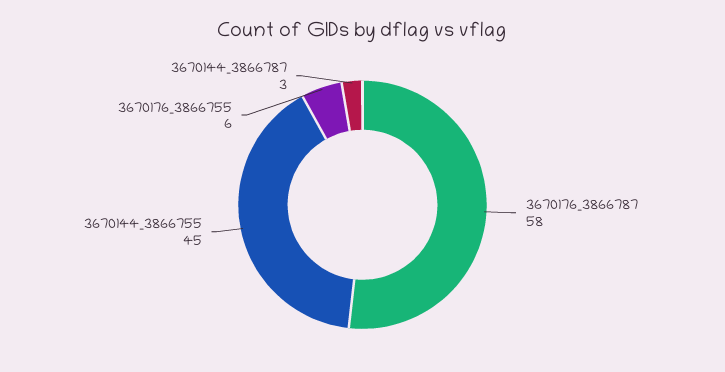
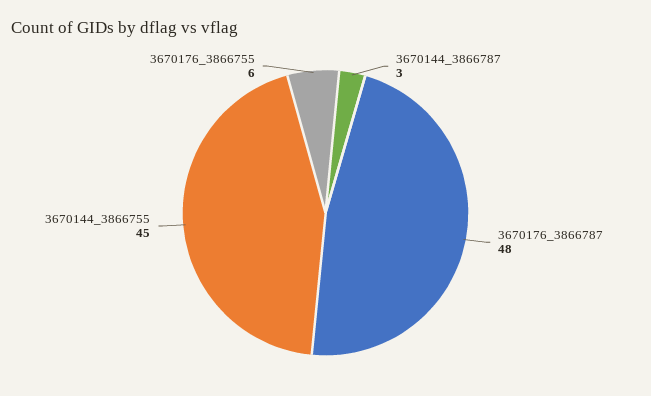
3670176_3866787: 58 -> 48

